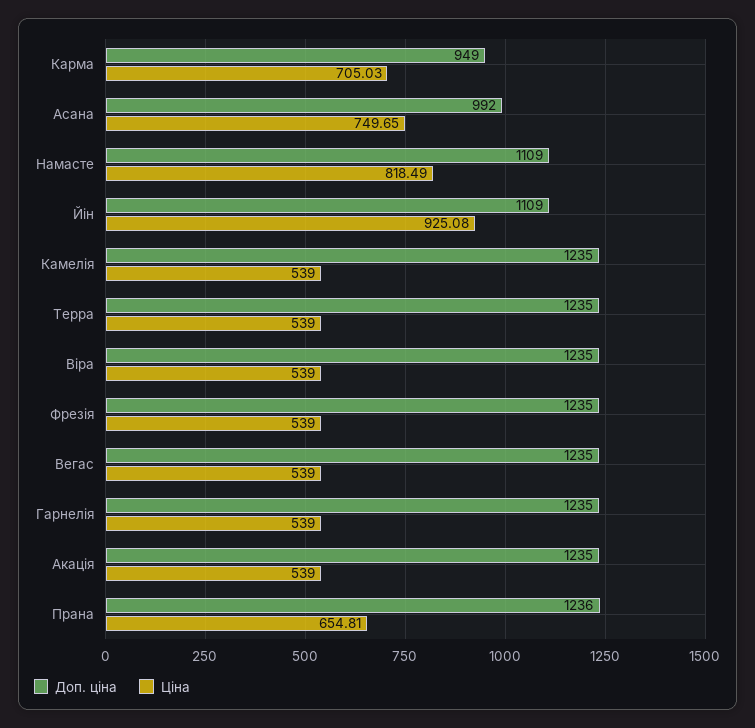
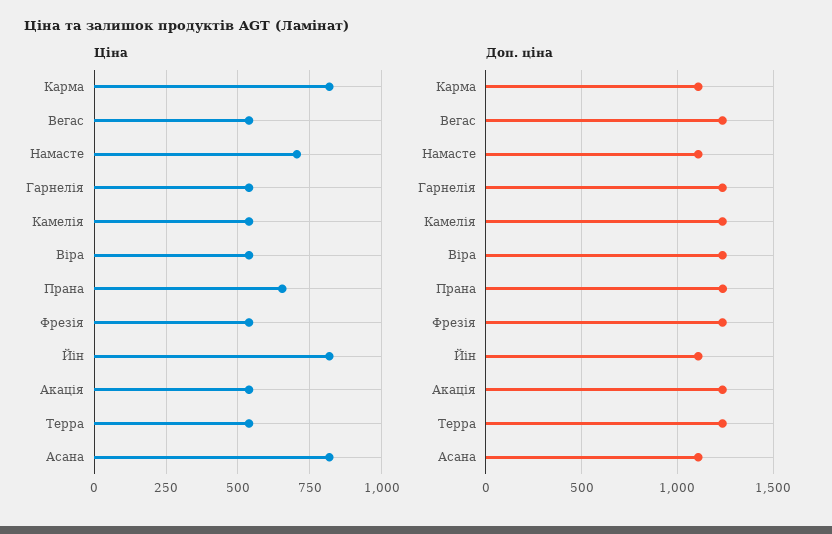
Доп. ціна, Карма: 949 -> 1100
Ціна, Карма: 705.03 -> 825
Доп. ціна, Асана: 992 -> 1100
Ціна, Асана: 749.65 -> 825
Ціна, Намасте: 818.49 -> 700
Ціна, Йін: 925.08 -> 825

